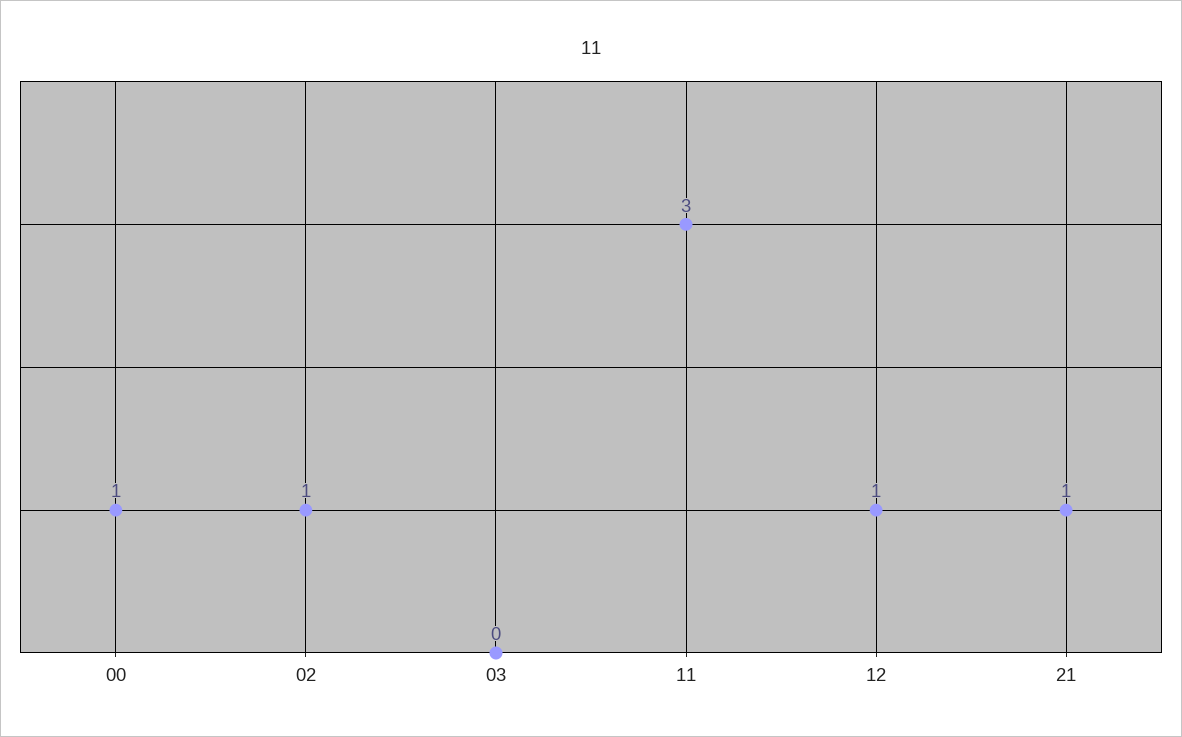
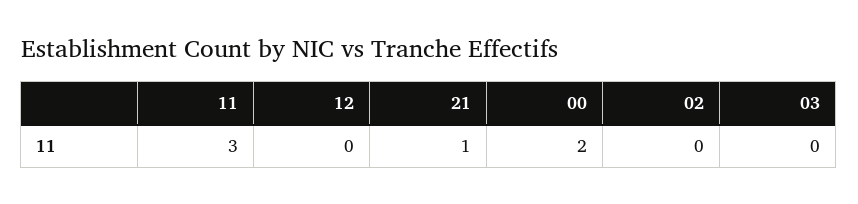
00: 1 -> 2
02: 1 -> 0
12: 1 -> 0

